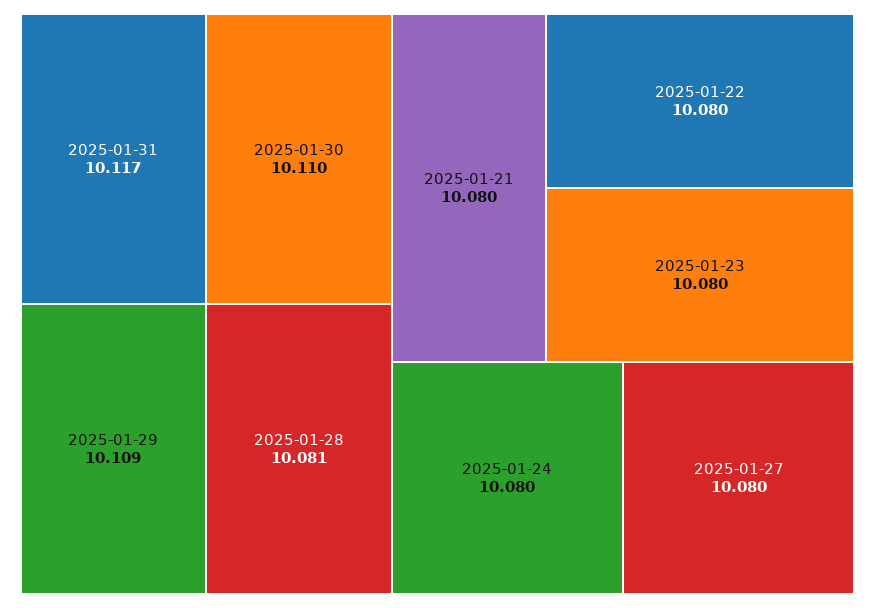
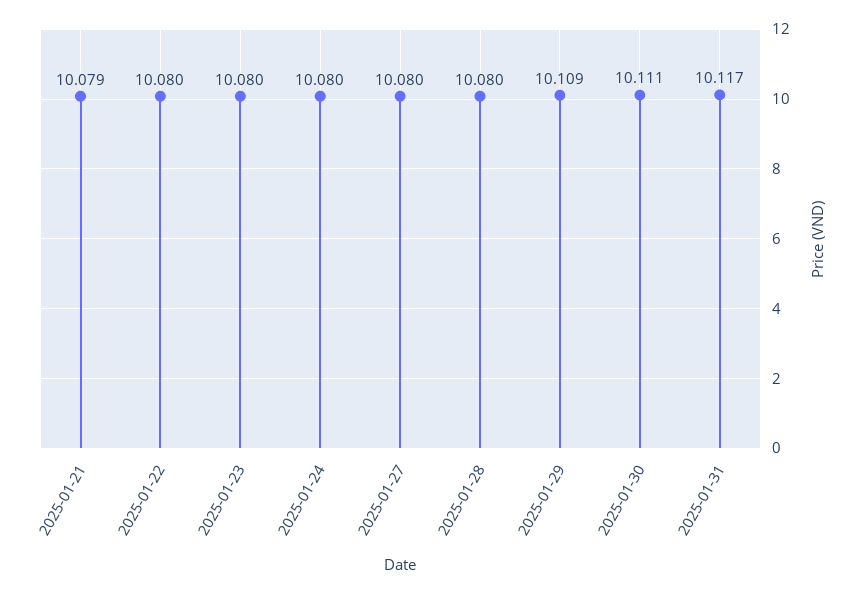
2025-01-30: 10.11 -> 10.111
2025-01-28: 10.081 -> 10.08
2025-01-21: 10.08 -> 10.079

